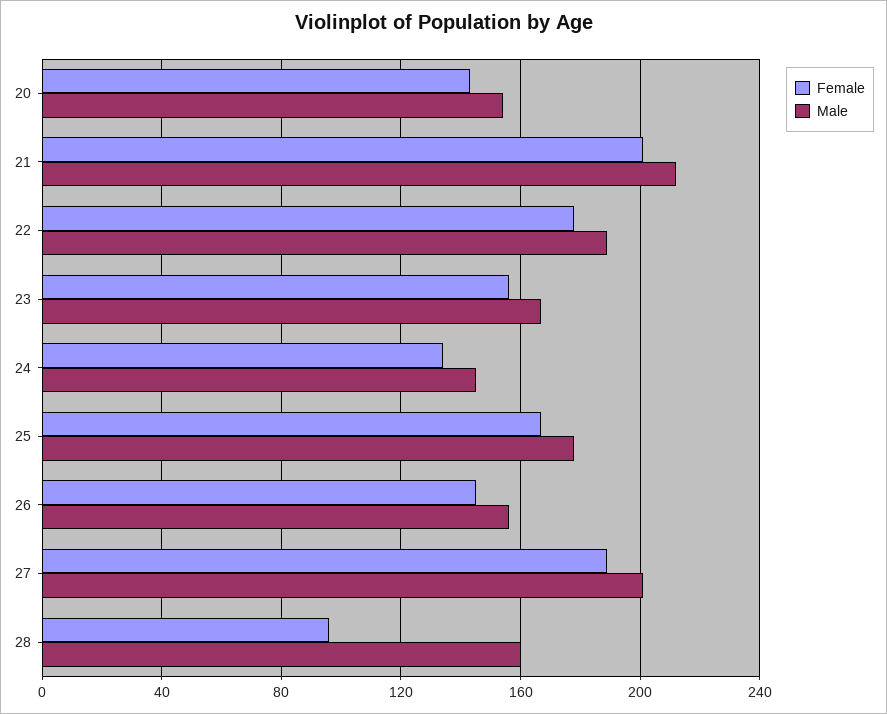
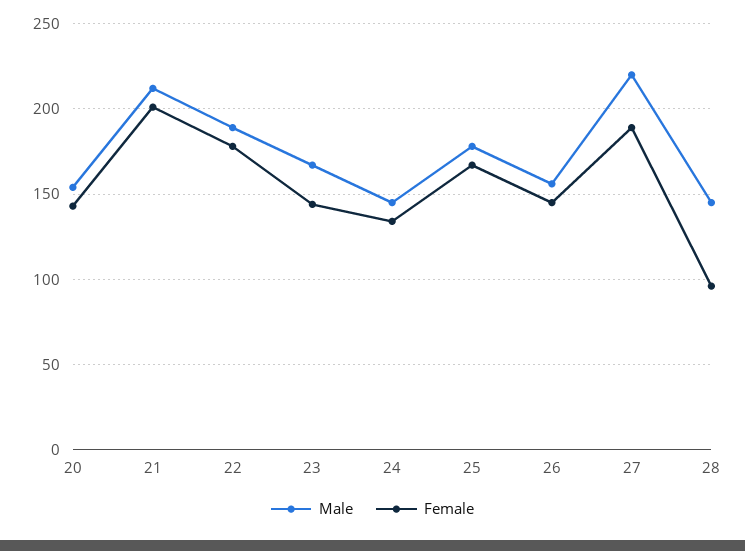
Female, 23: 155 -> 145
Male, 27: 200 -> 220
Male, 28: 160 -> 145

